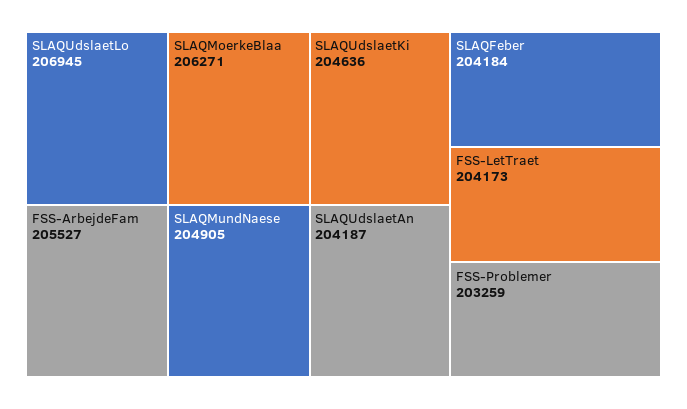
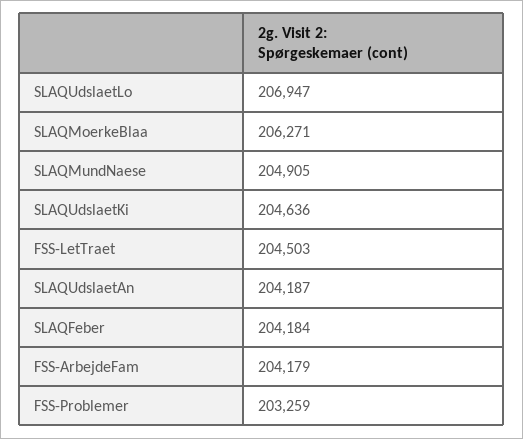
SLAQUdslaetLo: 206945 -> 206947
FSS-ArbejdeFam: 205527 -> 204179
FSS-LetTraet: 204173 -> 204503

